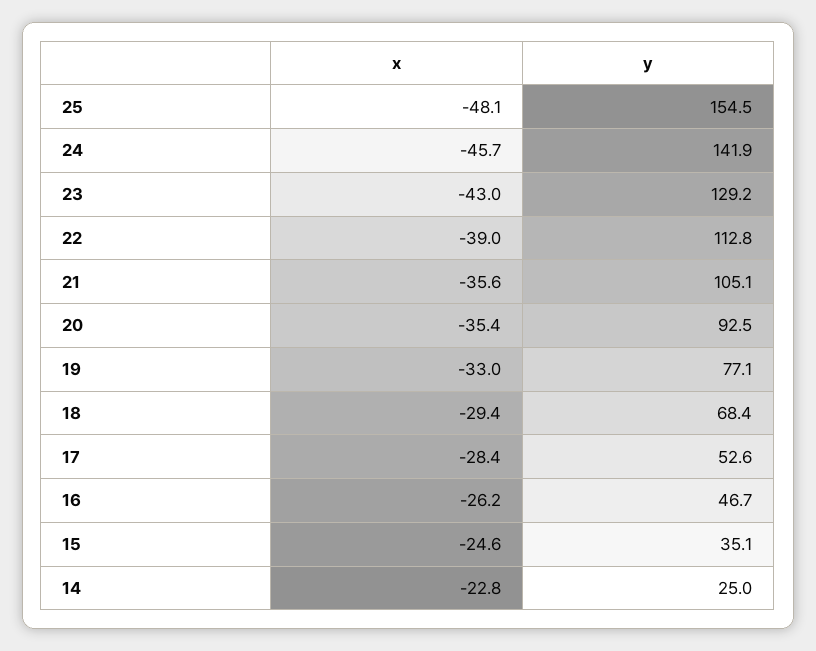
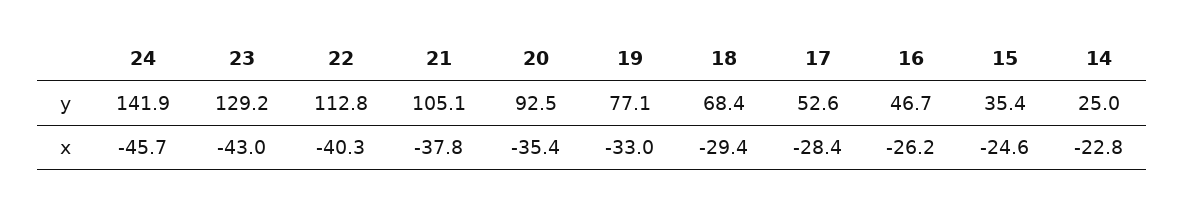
x, 25: -48.1 -> none
y, 25: 154.5 -> none
x, 22: -39 -> -40.3
x, 21: -35.6 -> -37.8
y, 15: 35.1 -> 35.4

